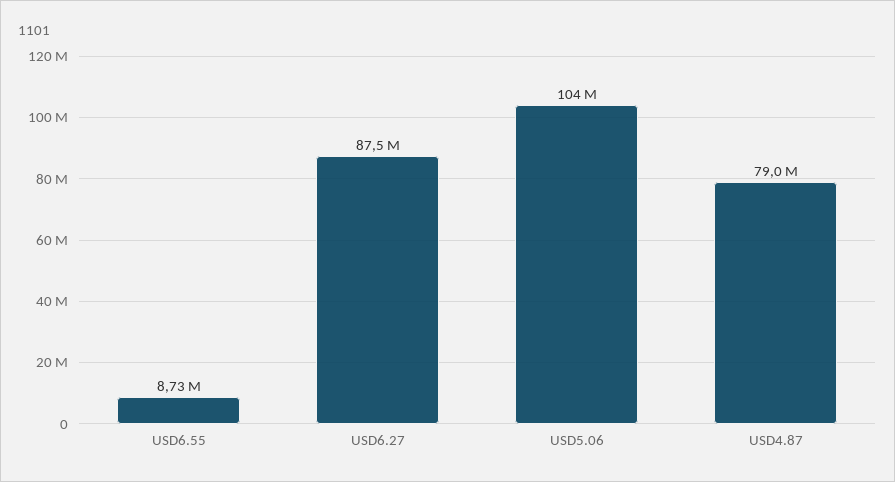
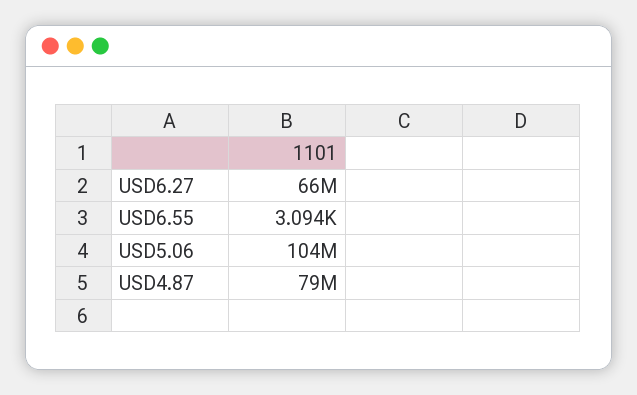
USD6.55: 8730000 -> 3094
USD6.27: 87500000 -> 66000000

